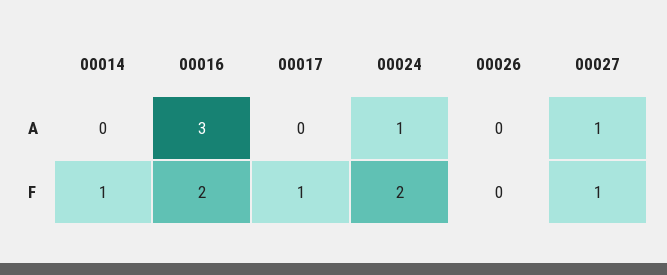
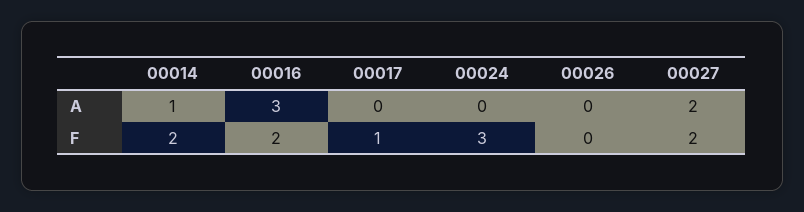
00014, A: 0 -> 1
00024, A: 1 -> 0
00027, A: 1 -> 2
00014, F: 1 -> 2
00024, F: 2 -> 3
00027, F: 1 -> 2

